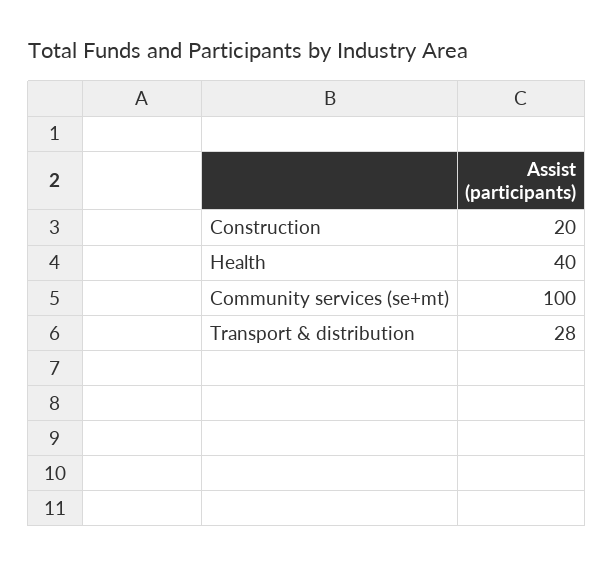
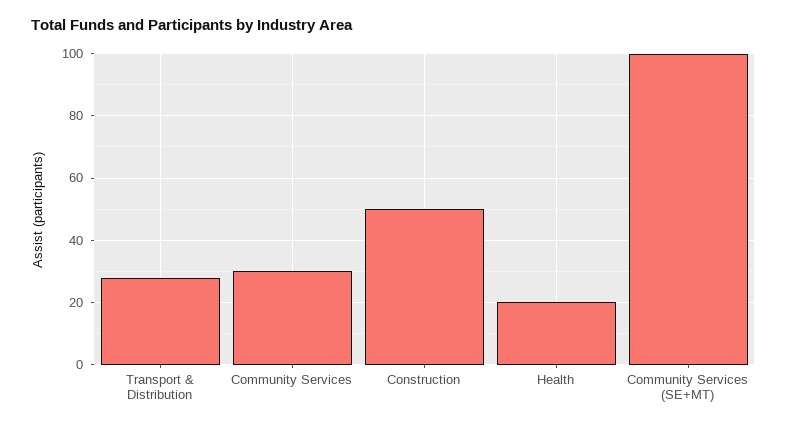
Construction: 20 -> 50
Health: 40 -> 20
Community Services: none -> 30

